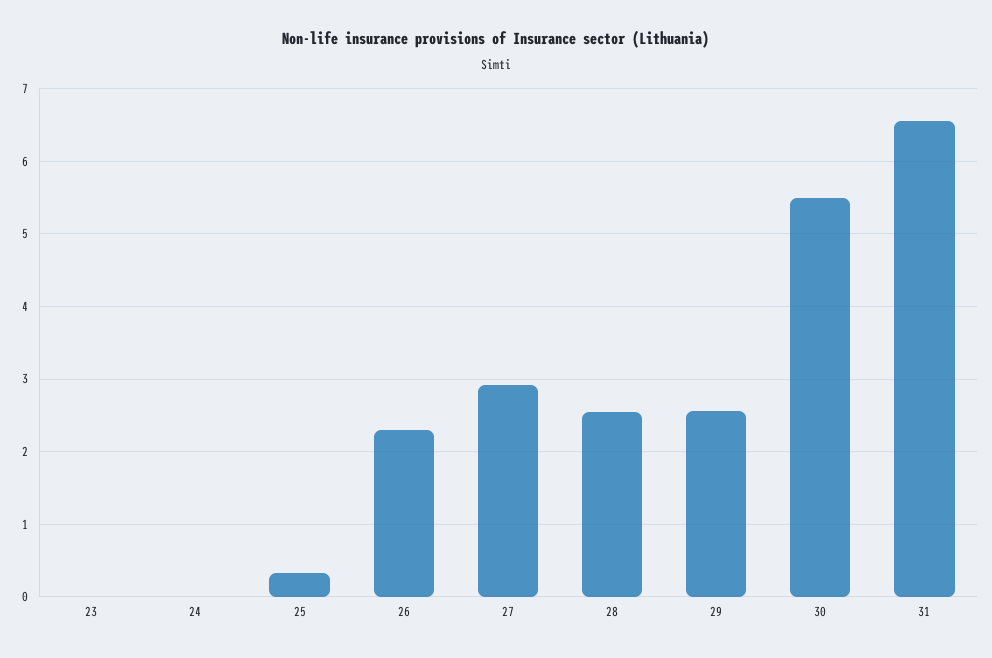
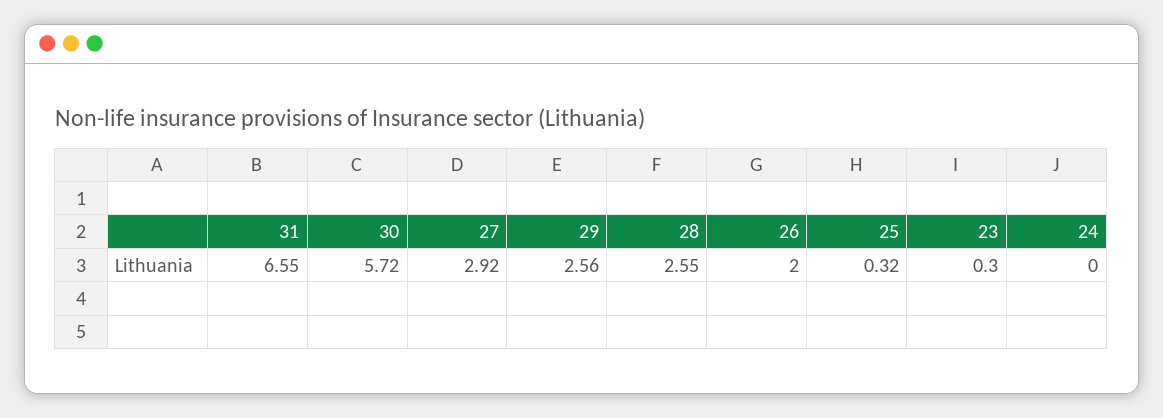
23: 0 -> 0.3
26: 2.3 -> 2
30: 5.5 -> 5.72

